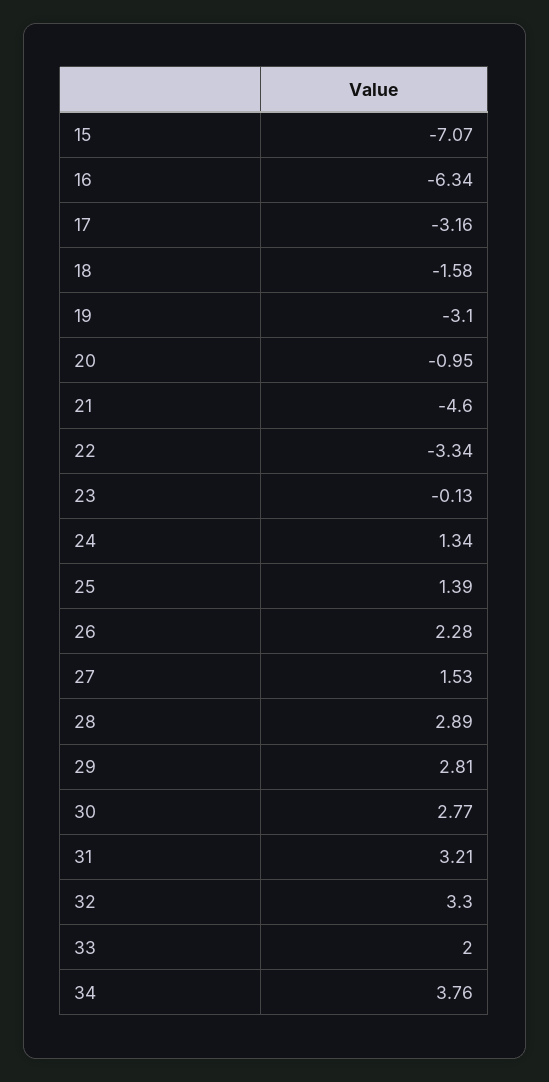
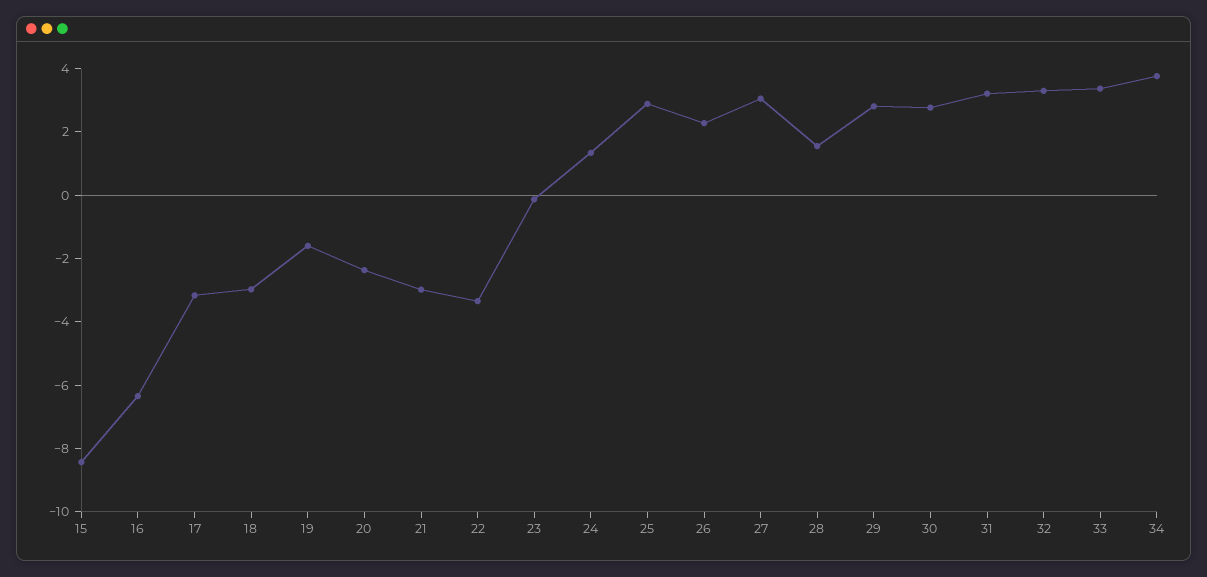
15: -7.07 -> -8.5
18: -1.58 -> -3
19: -3.1 -> -1.5
20: -0.95 -> -2.5
21: -4.6 -> -3
25: 1.39 -> 3
27: 1.53 -> 3
28: 2.89 -> 1.5
33: 2 -> 3.5

